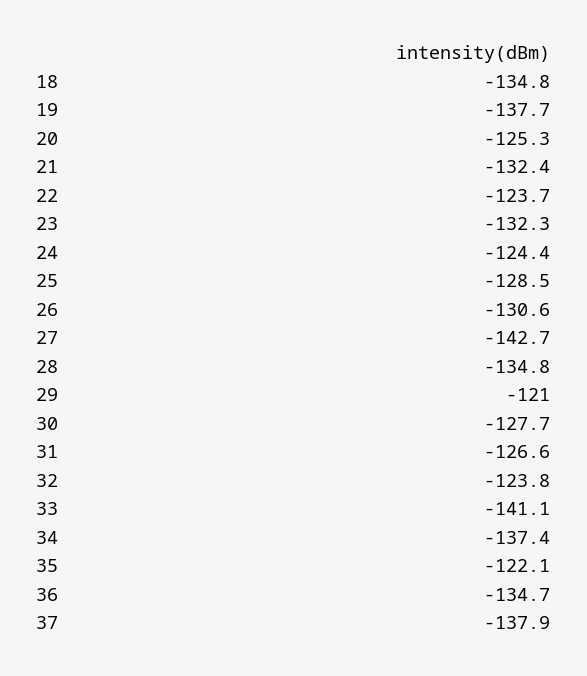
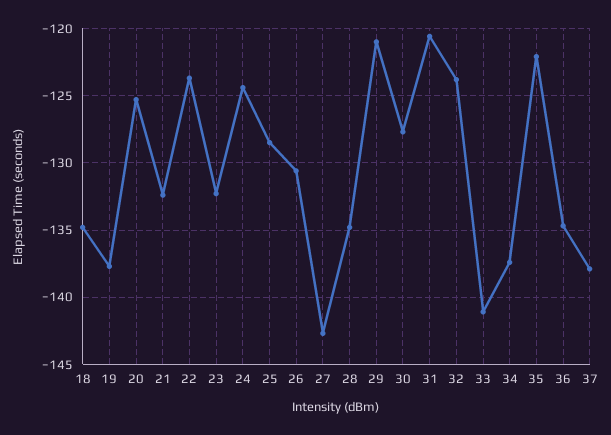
31: -126.6 -> -120.5

